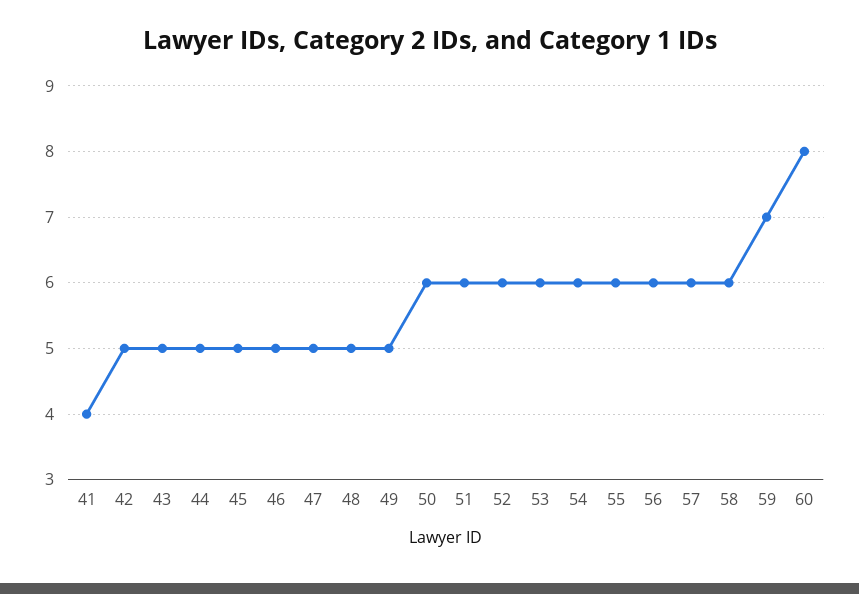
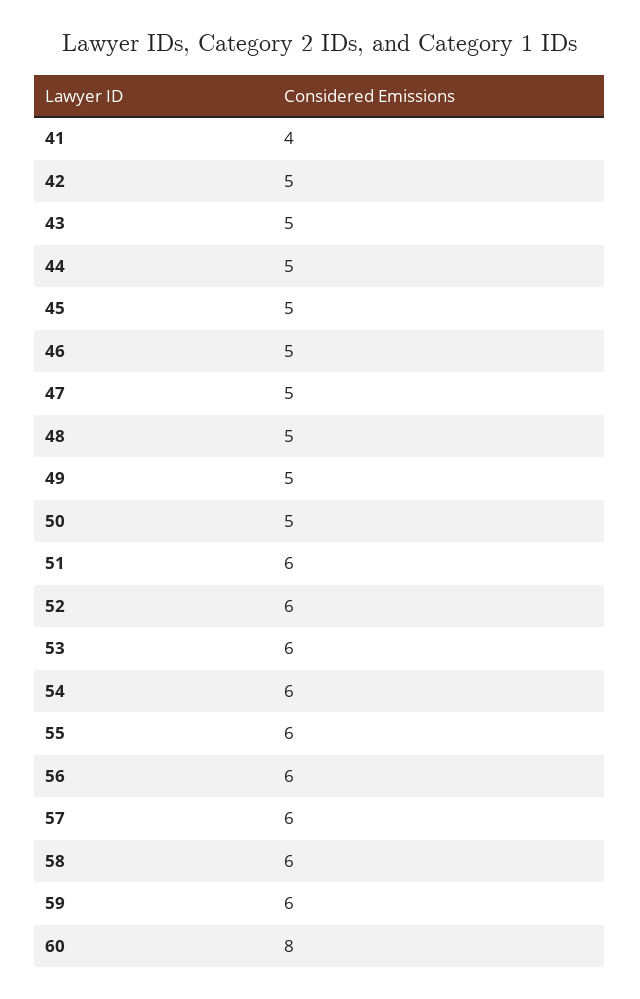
50: 6 -> 5
59: 7 -> 6

